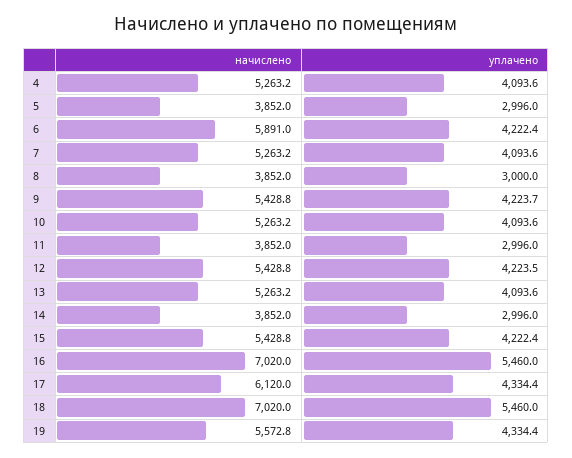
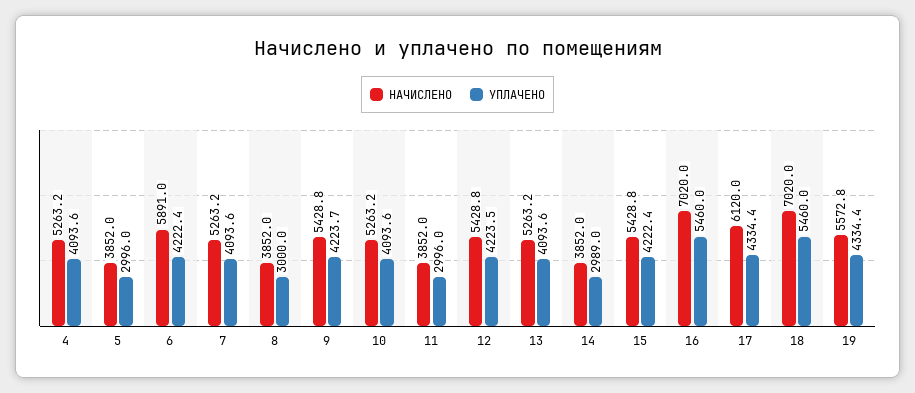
уплачено, 14: 2996 -> 2989

